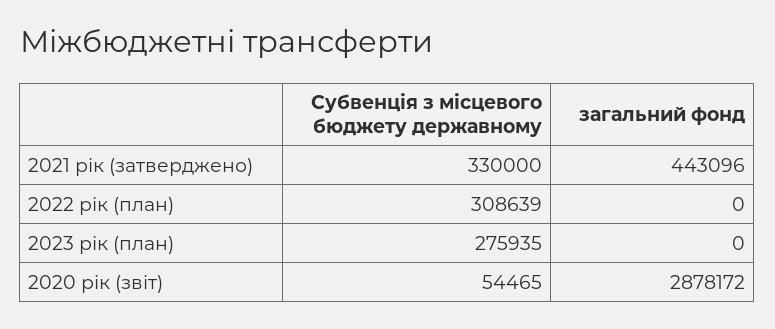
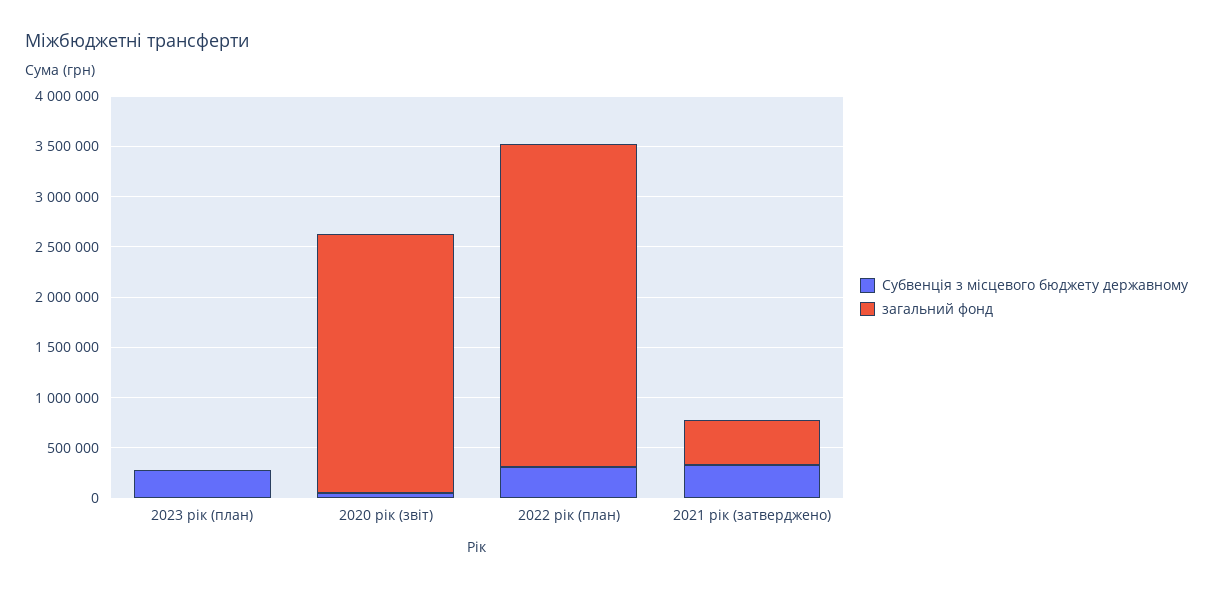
загальний фонд, 2022 рік (план): 0 -> 3200000
загальний фонд, 2020 рік (звіт): 2878172 -> 2600000

